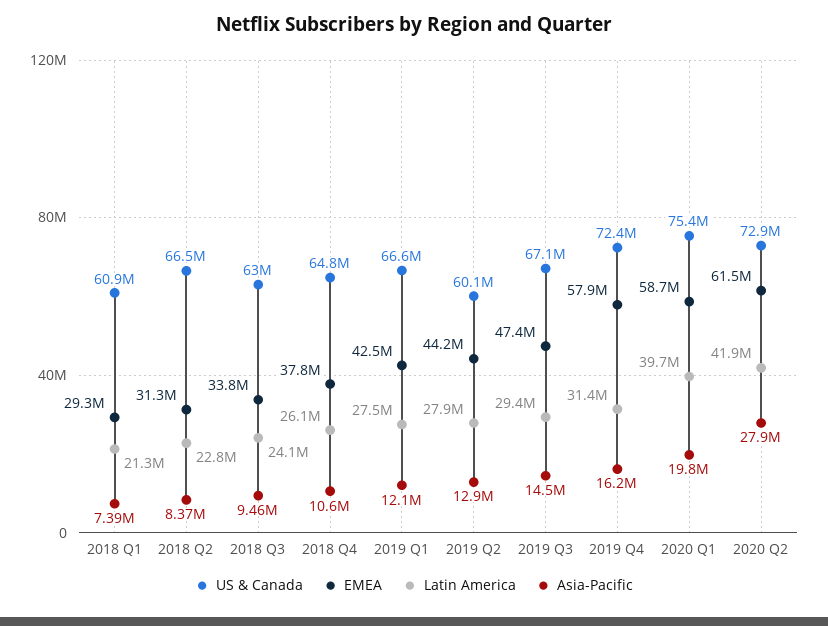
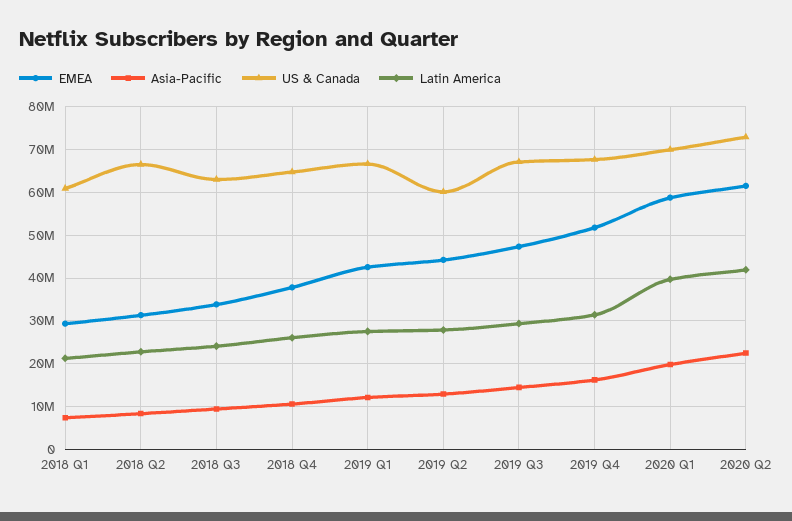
US & Canada, 2019 Q4: 72400000 -> 68000000
EMEA, 2019 Q4: 57900000 -> 52000000
US & Canada, 2020 Q1: 75400000 -> 70000000
Asia-Pacific, 2020 Q2: 27900000 -> 22000000

